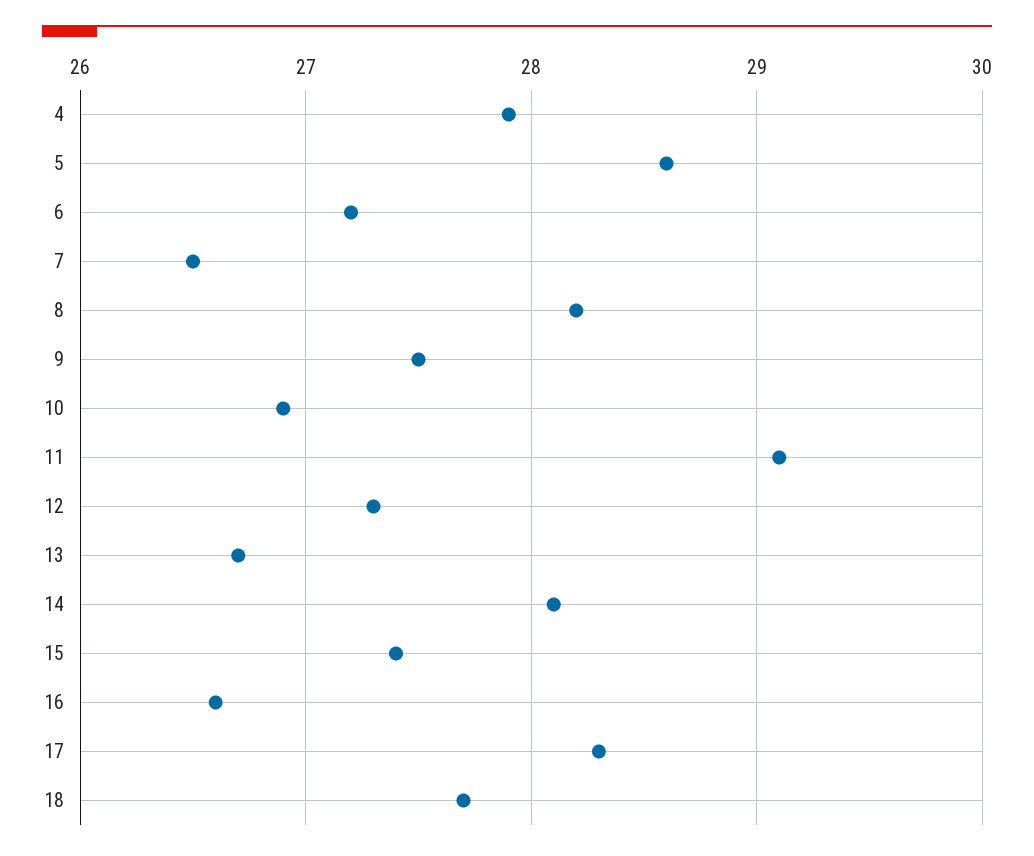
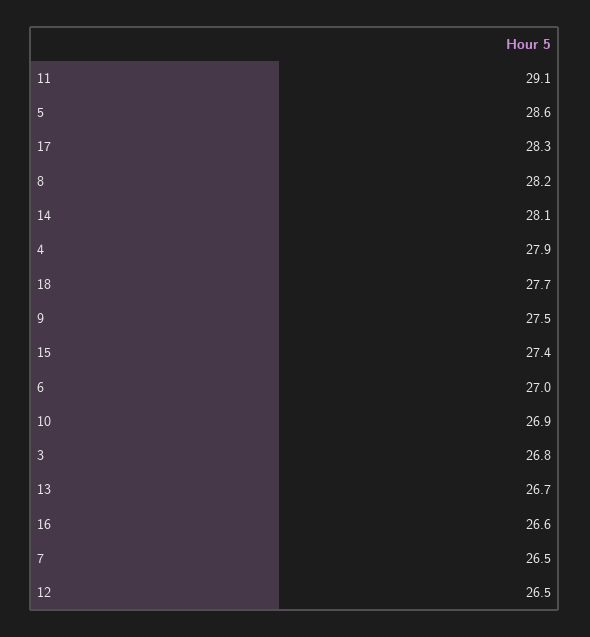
6: 27.2 -> 27
12: 27.3 -> 26.5
3: none -> 26.8

